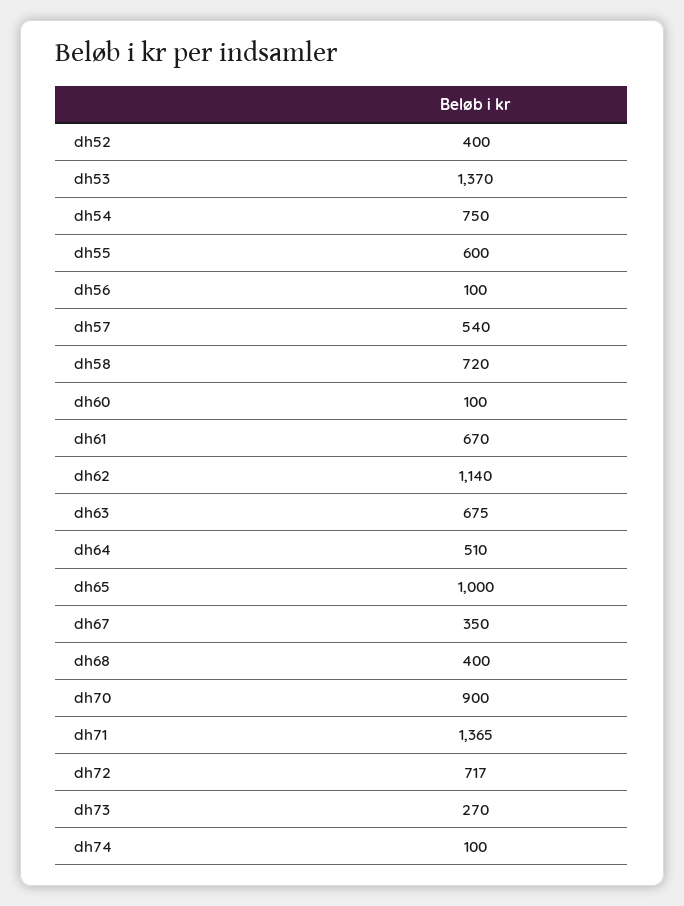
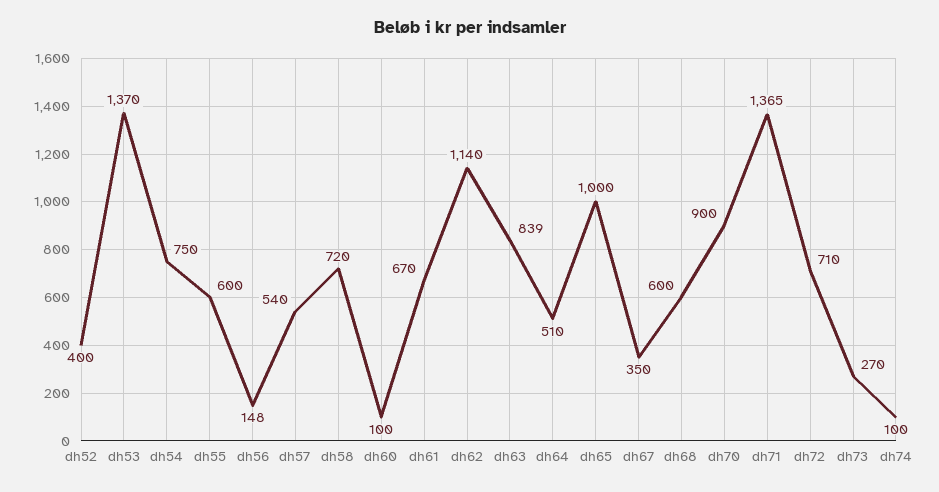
dh56: 100 -> 148
dh63: 675 -> 839
dh68: 400 -> 600
dh72: 717 -> 710

